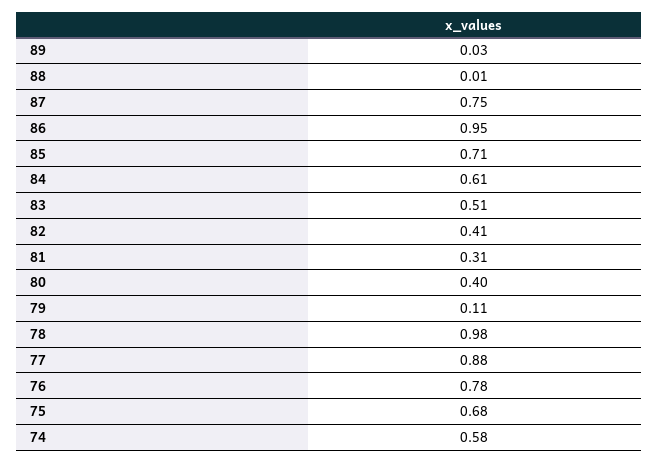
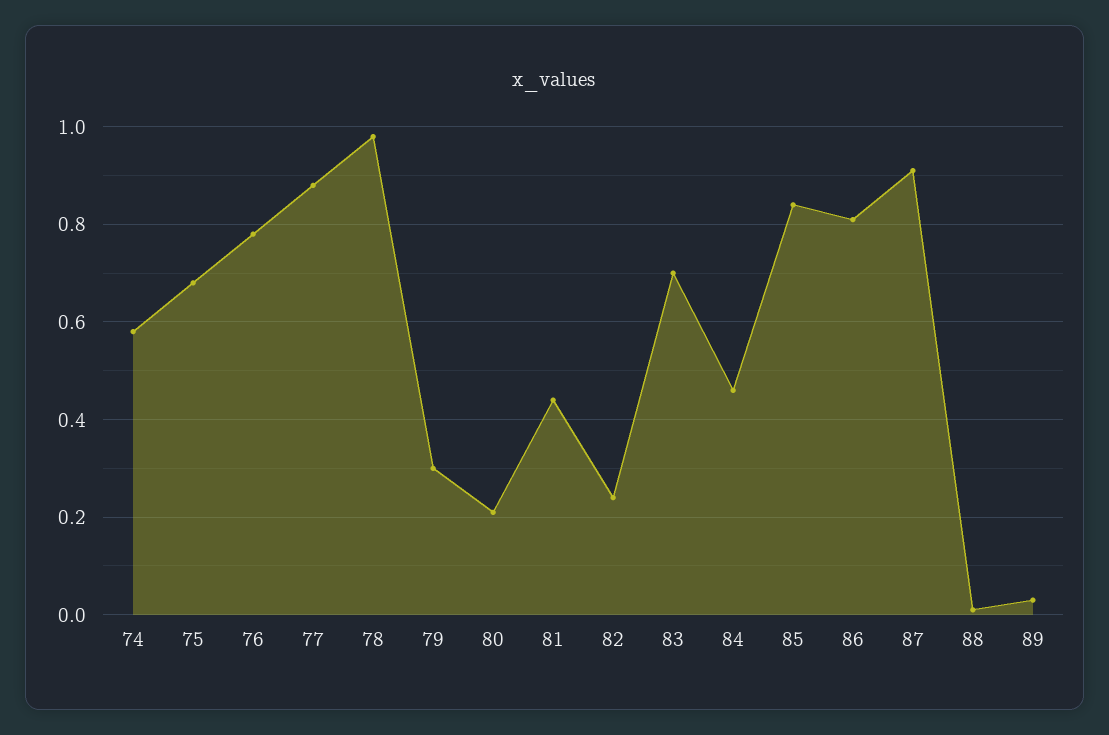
87: 0.75 -> 0.9
86: 0.95 -> 0.8
85: 0.71 -> 0.85
84: 0.61 -> 0.45
83: 0.51 -> 0.7
82: 0.41 -> 0.25
81: 0.31 -> 0.45
80: 0.4 -> 0.2
79: 0.11 -> 0.3

